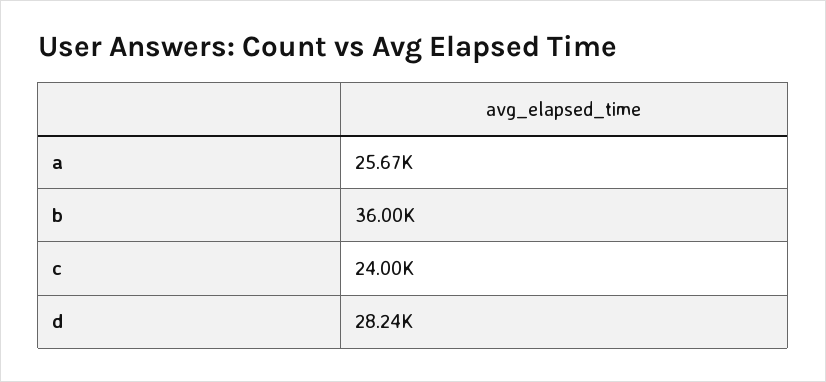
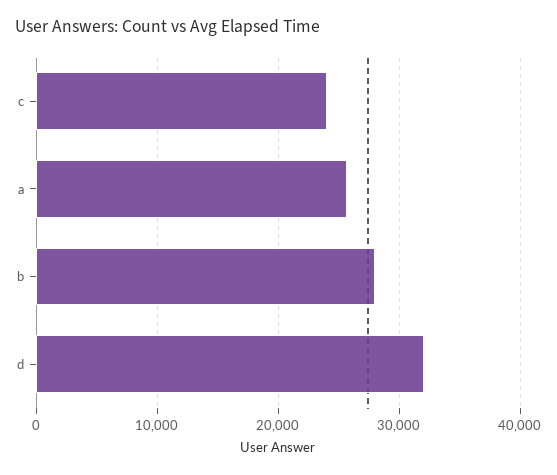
b: 36000 -> 28000
d: 28240 -> 32000

